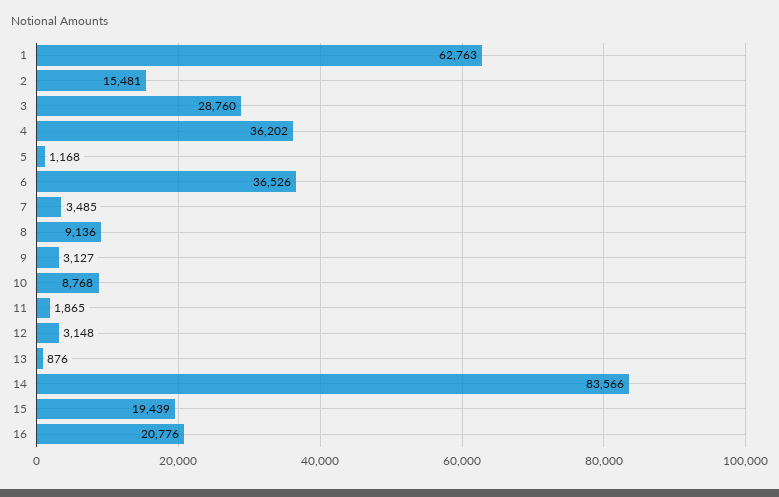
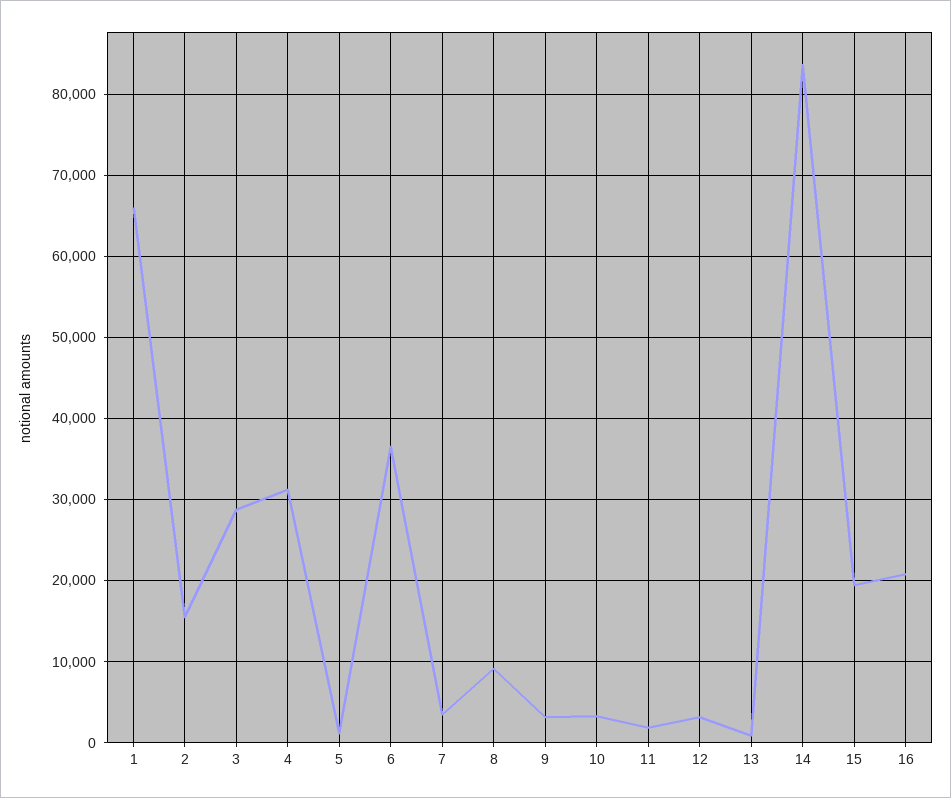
1: 62763 -> 66000
4: 36202 -> 31000
10: 8768 -> 3000

